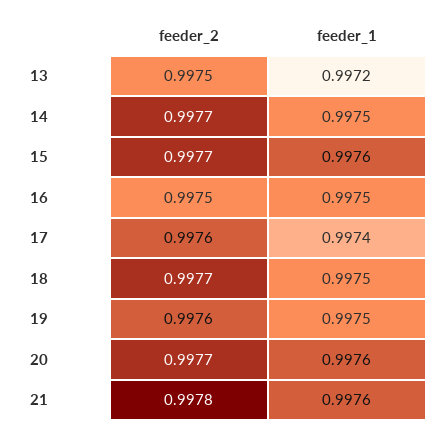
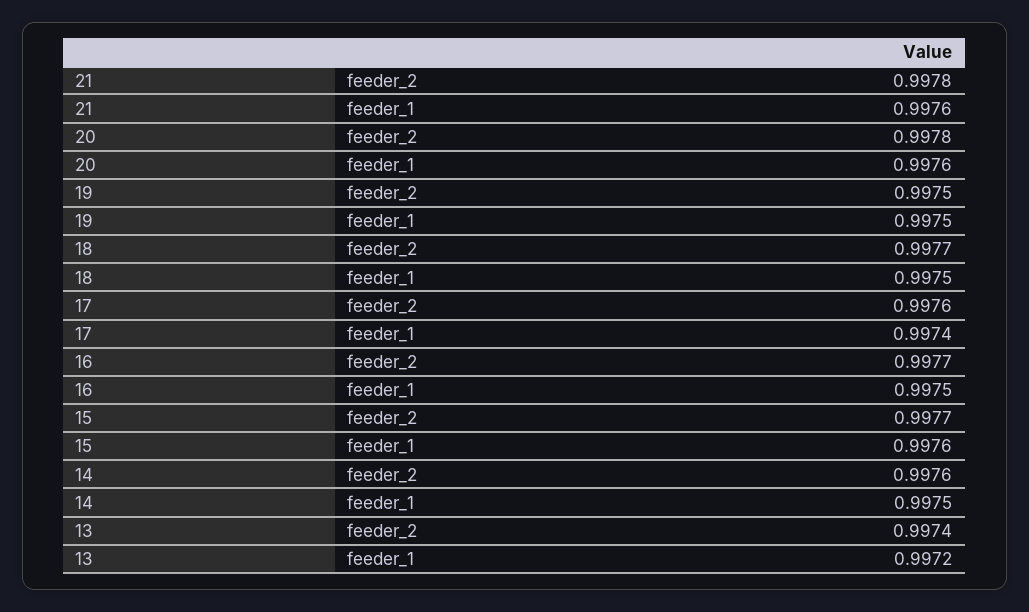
feeder_2, 13: 0.9975 -> 0.9974
feeder_2, 14: 0.9977 -> 0.9976
feeder_2, 16: 0.9975 -> 0.9977
feeder_2, 19: 0.9976 -> 0.9975
feeder_2, 20: 0.9977 -> 0.9978

